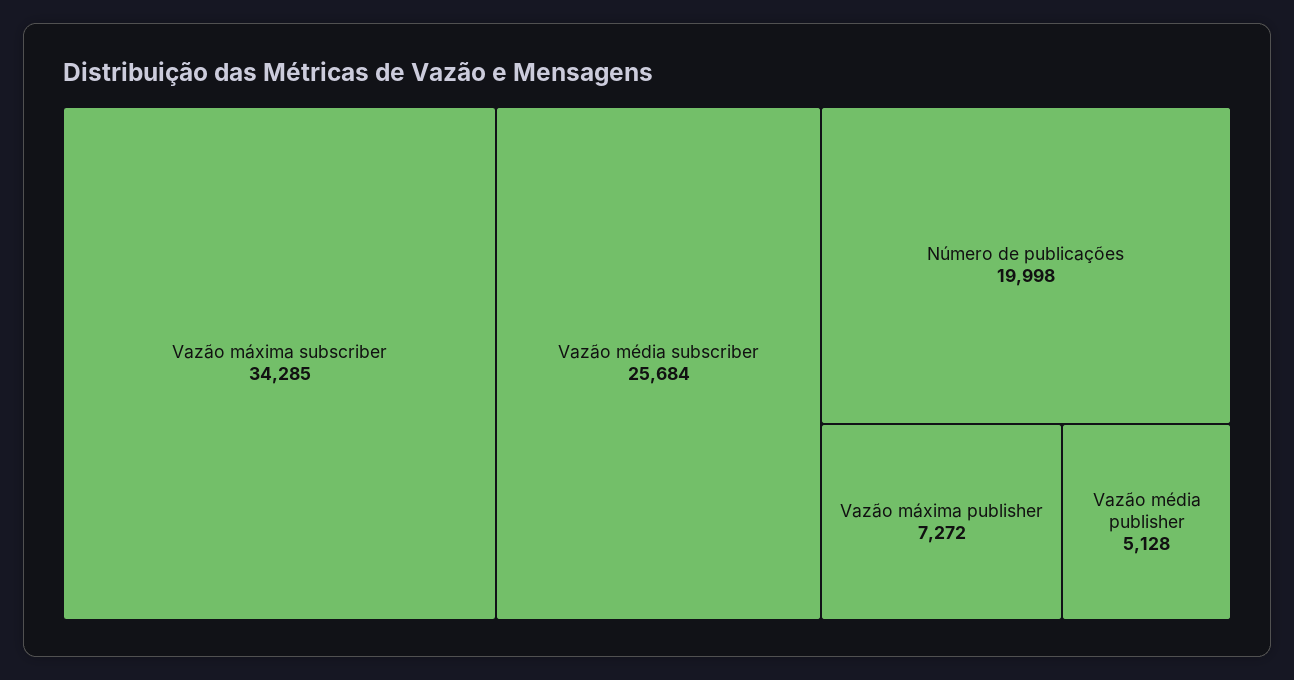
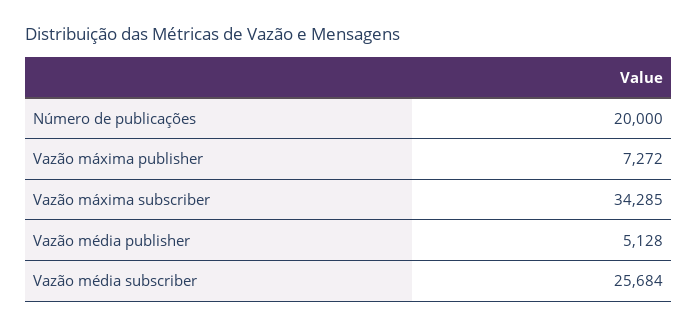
Número de publicações: 19998 -> 20000

